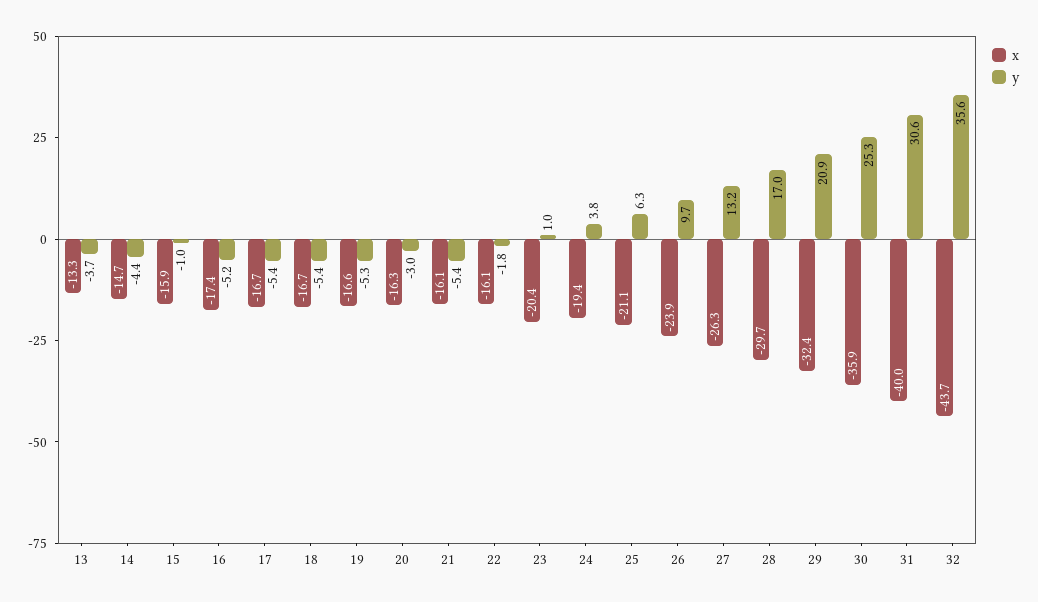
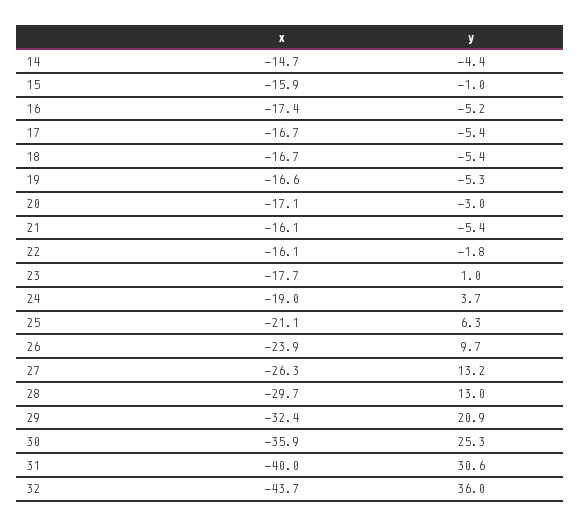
x, 13: -13.3 -> none
y, 13: -3.7 -> none
x, 20: -16.3 -> -17.1
x, 23: -20.4 -> -17.7
x, 24: -19.4 -> -19
y, 24: 3.8 -> 3.7
y, 28: 17 -> 13
y, 32: 35.6 -> 36

